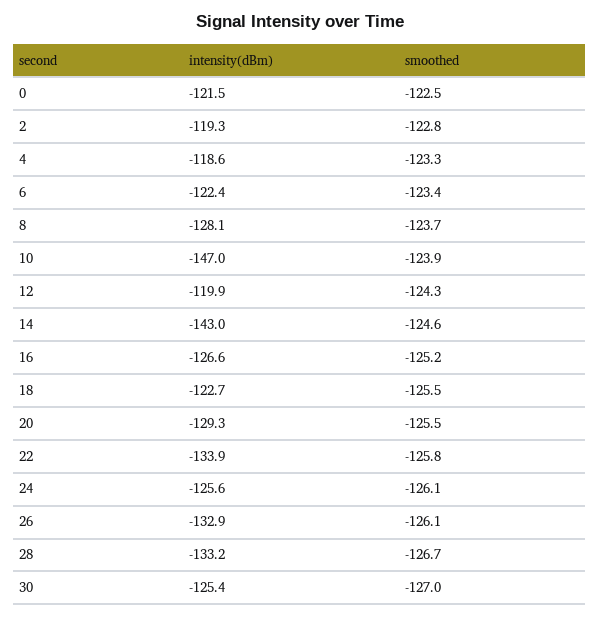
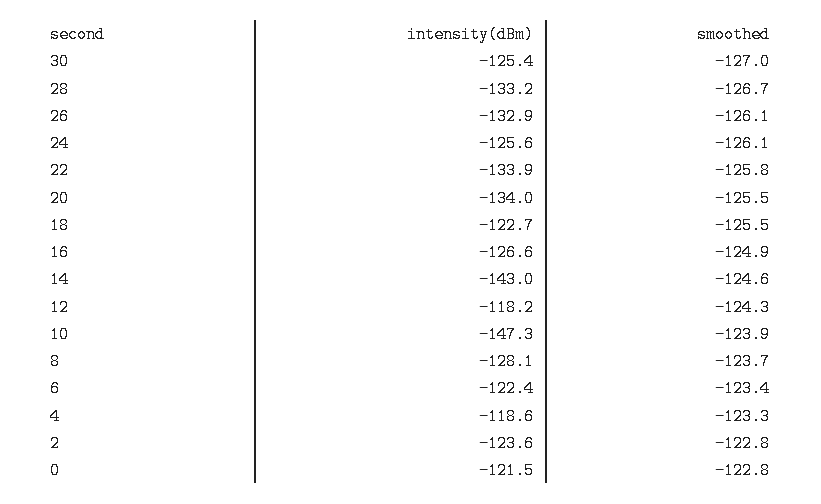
smoothed, 0: -122.5 -> -122.8
intensity(dBm), 2: -119.3 -> -123.6
intensity(dBm), 10: -147 -> -147.3
intensity(dBm), 12: -119.9 -> -118.2
smoothed, 16: -125.2 -> -124.9
intensity(dBm), 20: -129.3 -> -134

